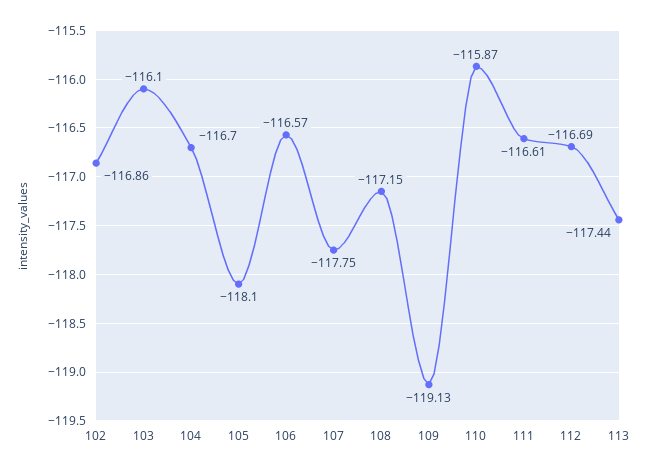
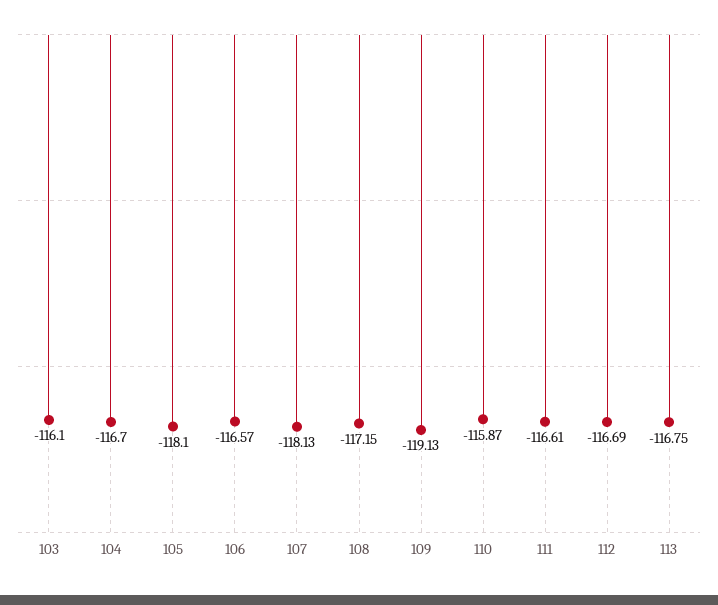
102: -116.86 -> none
107: -117.75 -> -118.13
113: -117.44 -> -116.75

